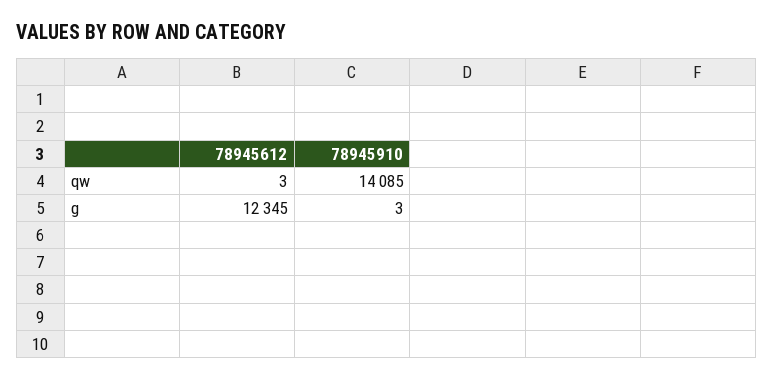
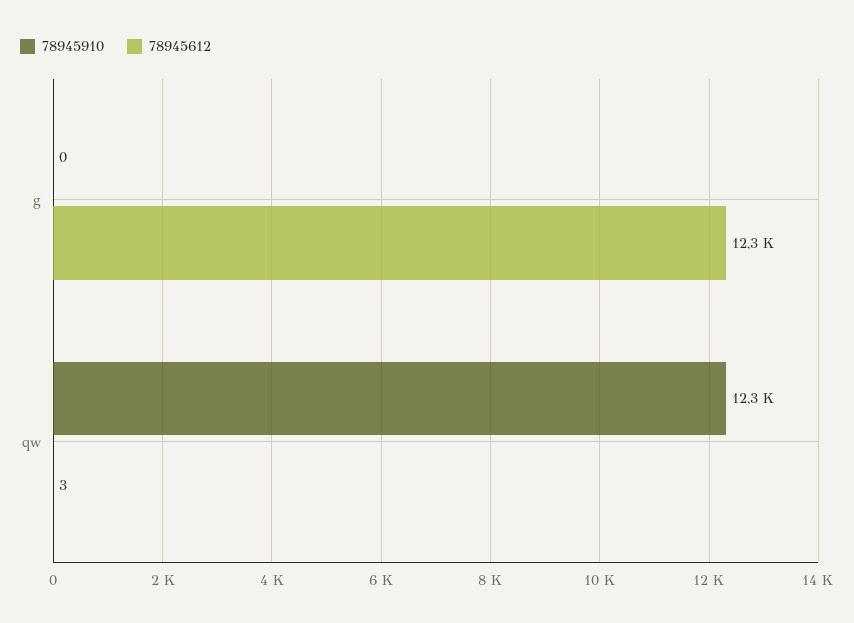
78945910, qw: 14085 -> 12300
78945910, g: 3 -> 0

